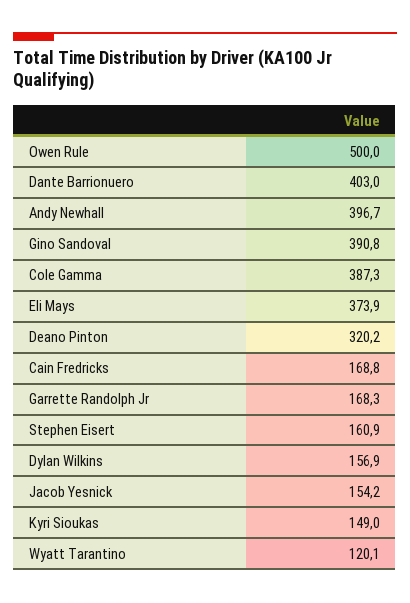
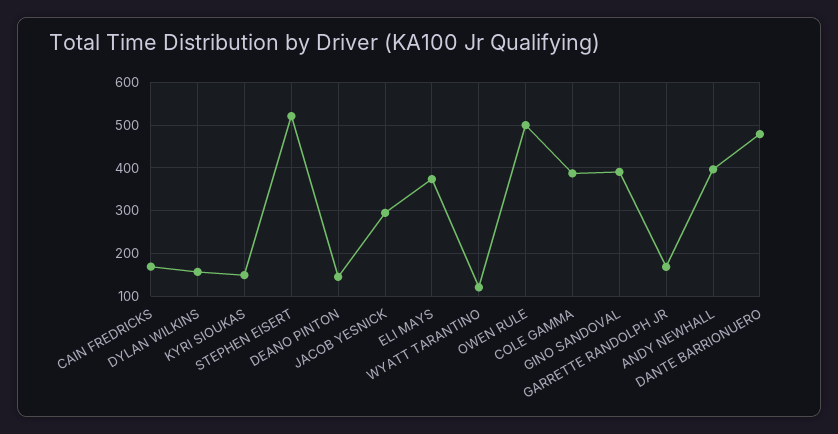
Dante Barrionuero: 403 -> 480
Deano Pinton: 320.2 -> 140
Stephen Eisert: 160.9 -> 520
Jacob Yesnick: 154.2 -> 300

